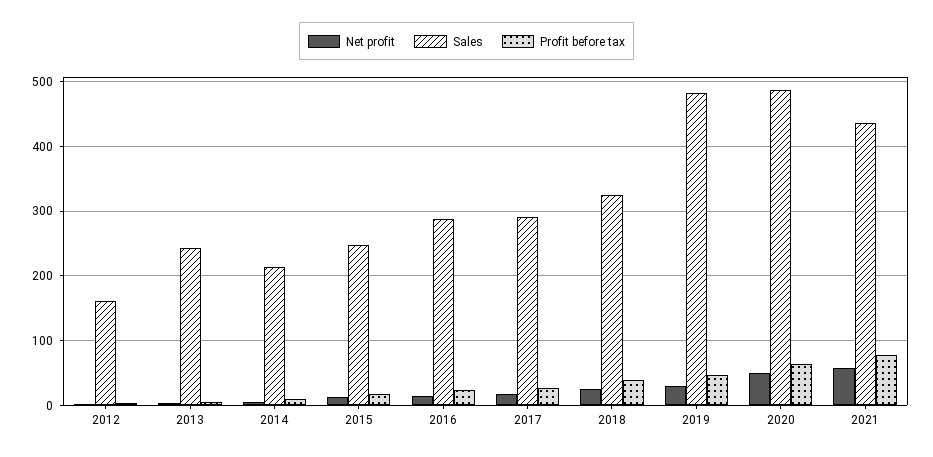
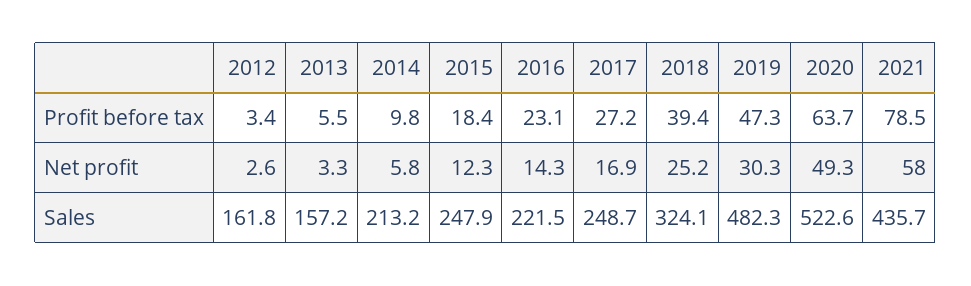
Sales, 2013: 240 -> 157.2
Sales, 2016: 290 -> 221.5
Sales, 2017: 290 -> 248.7
Sales, 2020: 490 -> 522.6

